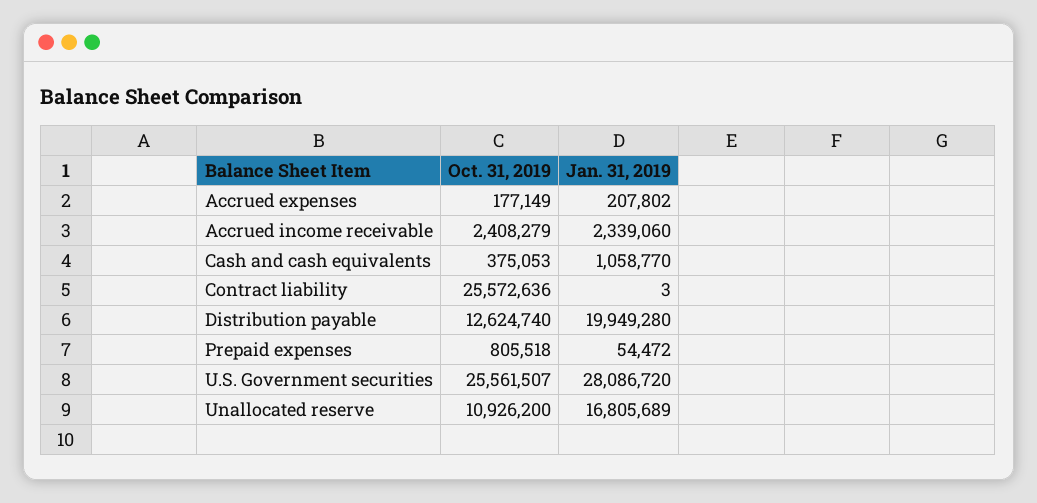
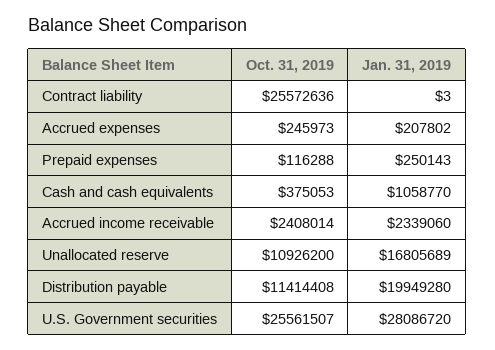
Oct. 31, 2019, Accrued expenses: 177149 -> 245973
Oct. 31, 2019, Accrued income receivable: 2408279 -> 2408014
Oct. 31, 2019, Distribution payable: 12624740 -> 11414408
Oct. 31, 2019, Prepaid expenses: 805518 -> 116288
Jan. 31, 2019, Prepaid expenses: 54472 -> 250143

